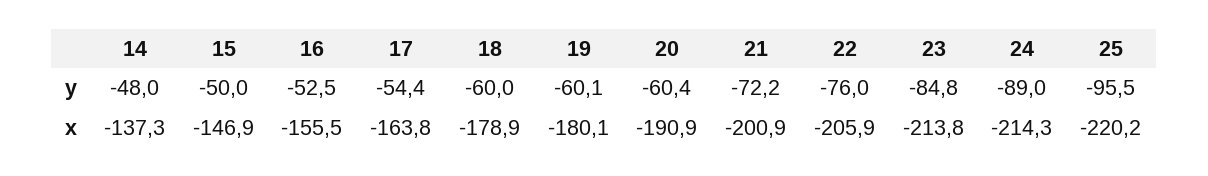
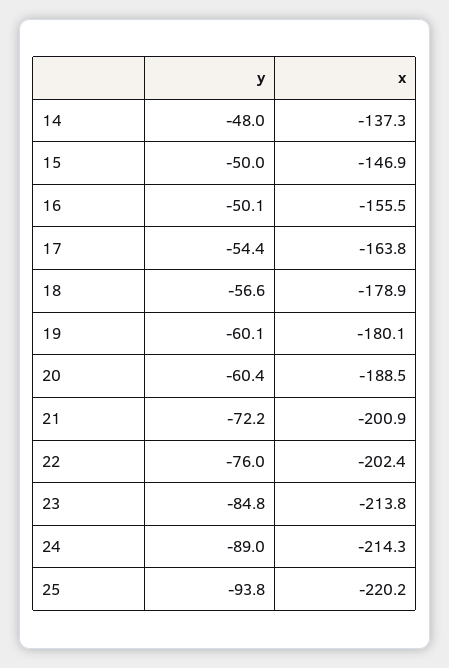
16, y: -52.5 -> -50.1
18, y: -60 -> -56.6
25, y: -95.5 -> -93.8
20, x: -190.9 -> -188.5
22, x: -205.9 -> -202.4

